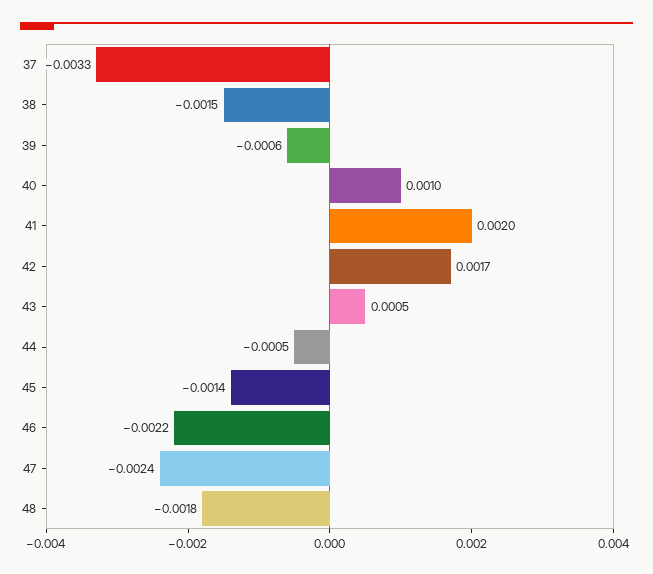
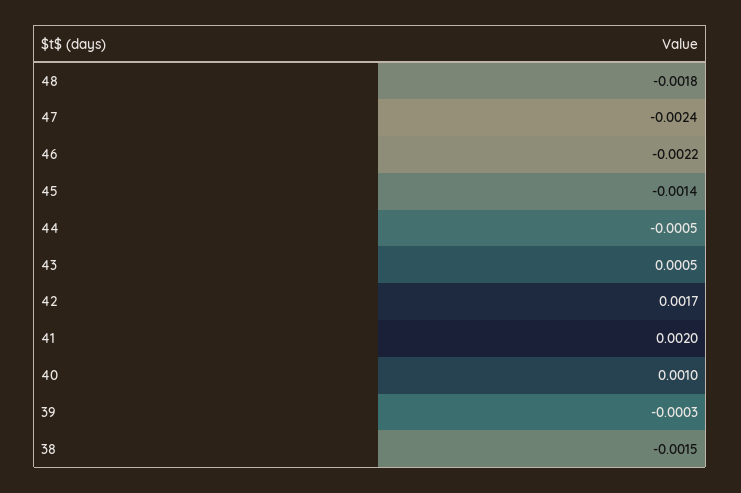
37: -0.0033 -> none
39: -0.0006 -> -0.0003

